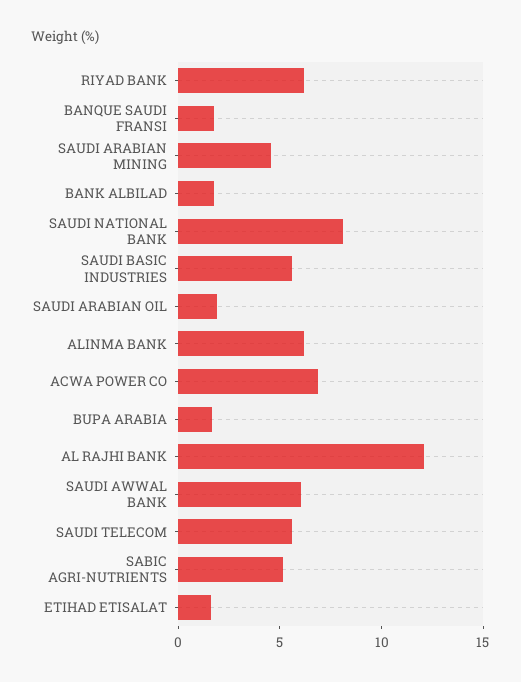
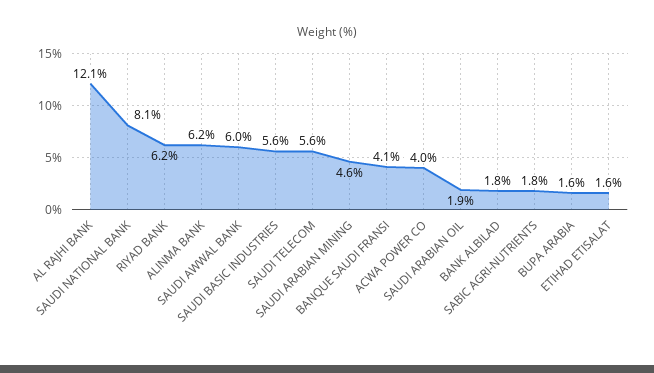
BANQUE SAUDI FRANSI: 2 -> 4.1
ACWA POWER CO: 7 -> 4
SABIC AGRI-NUTRIENTS: 5 -> 1.8

